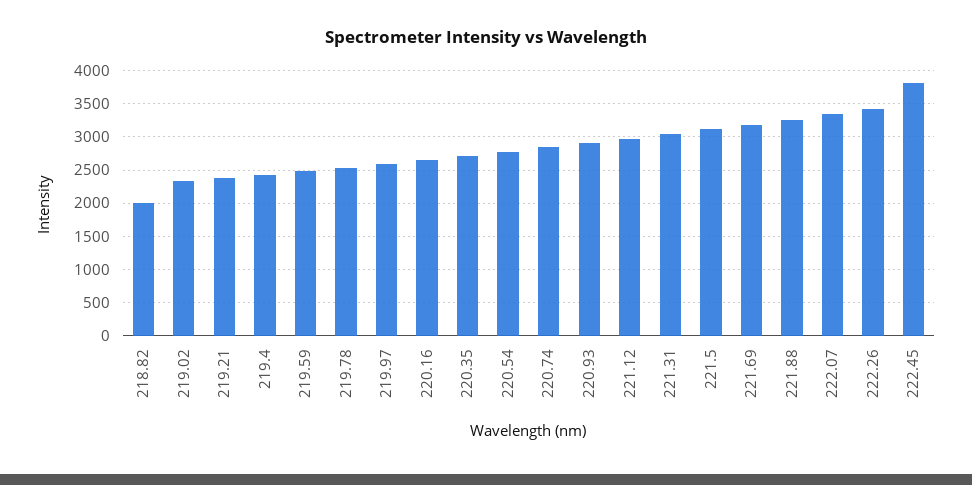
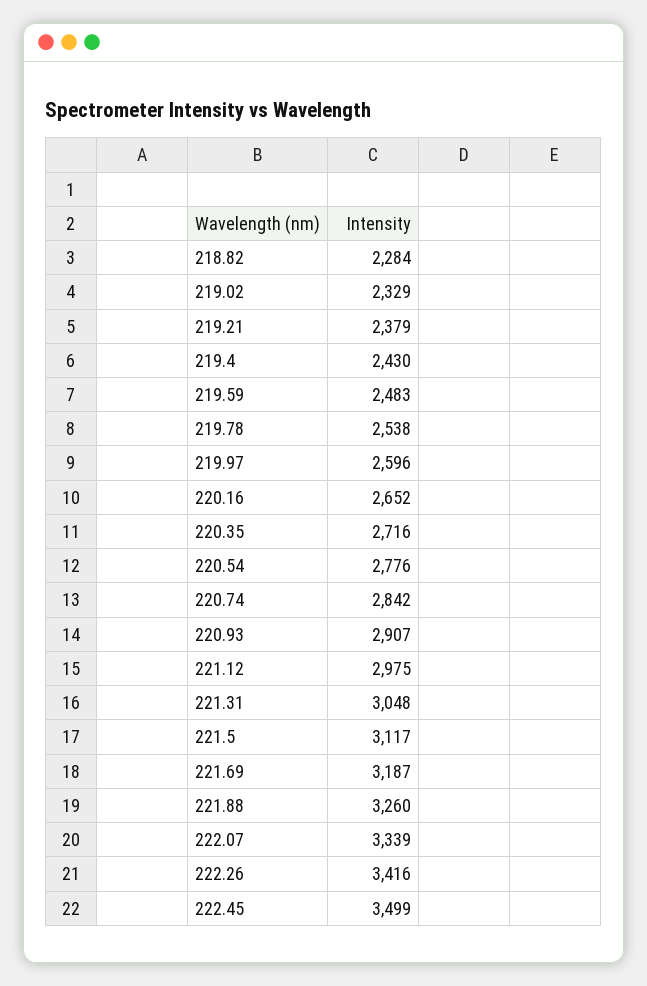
218.82: 2000 -> 2284
222.45: 3800 -> 3499

